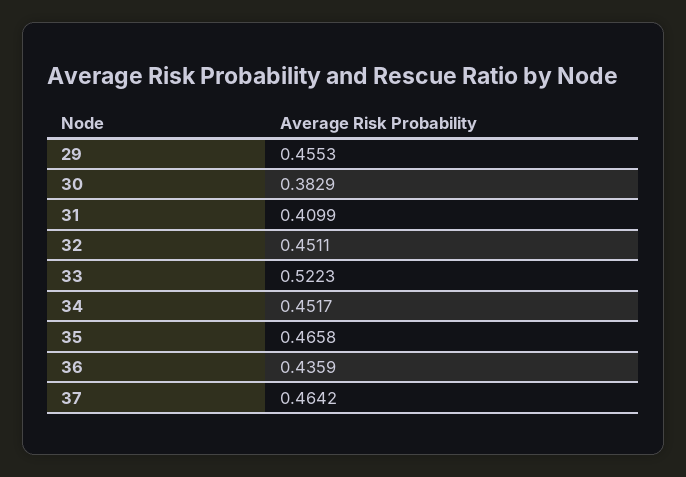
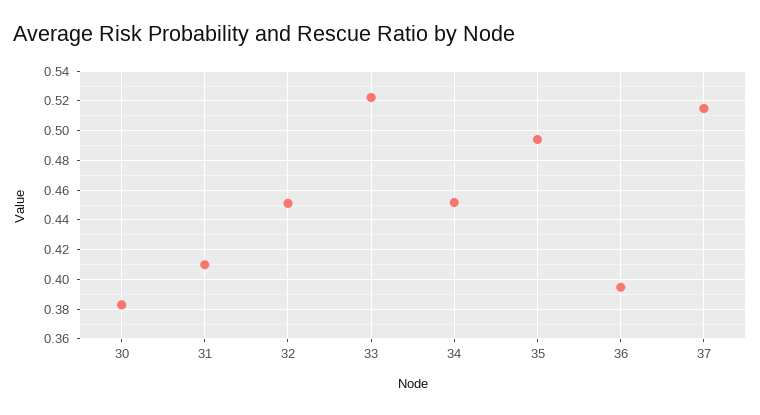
29: 0.4553 -> none
35: 0.4658 -> 0.495
36: 0.4359 -> 0.395
37: 0.4642 -> 0.515

